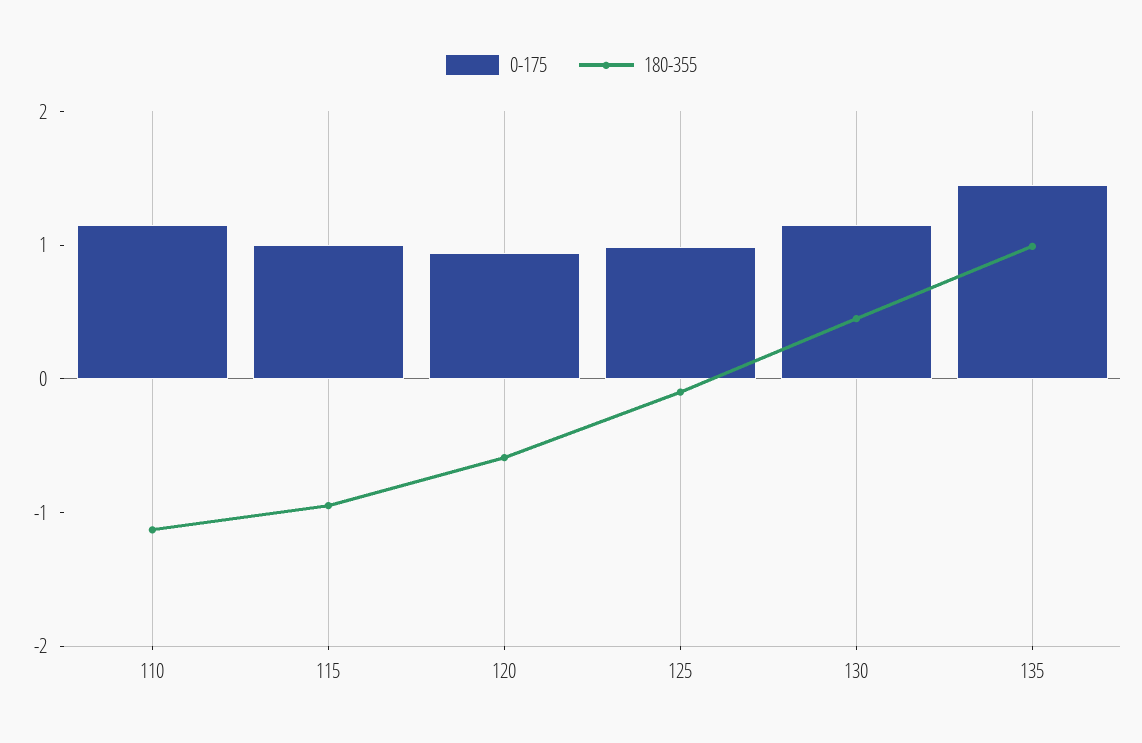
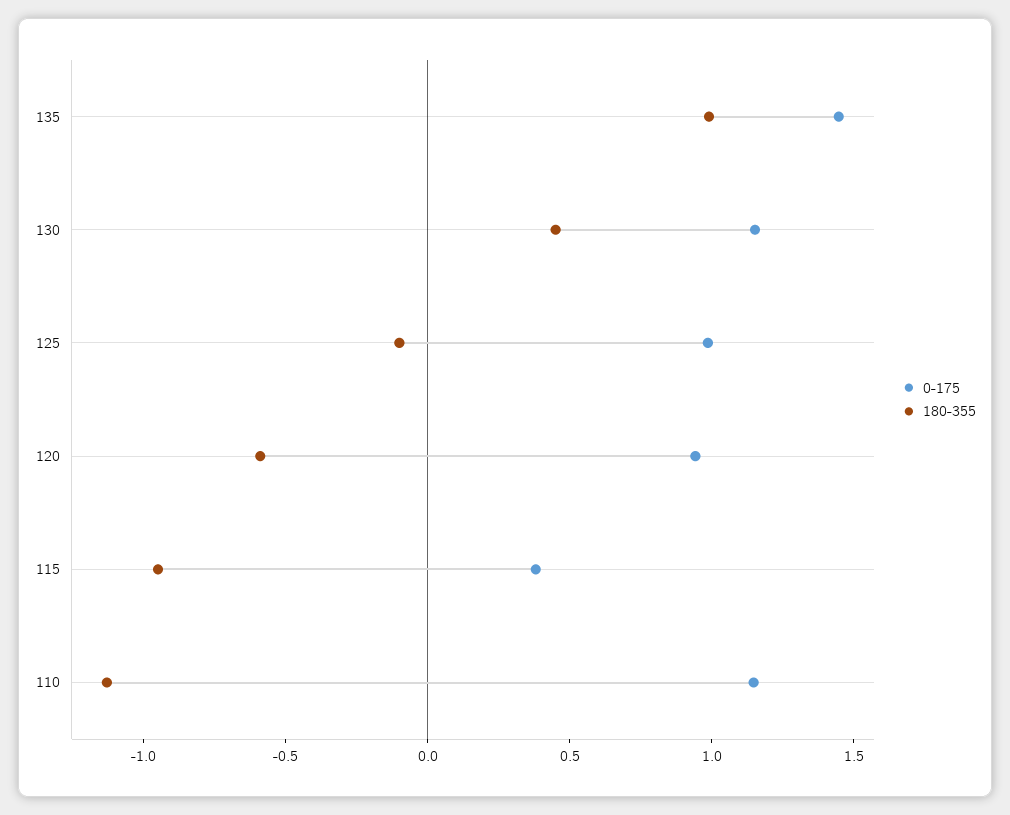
0-175, 115: 1 -> 0.4

